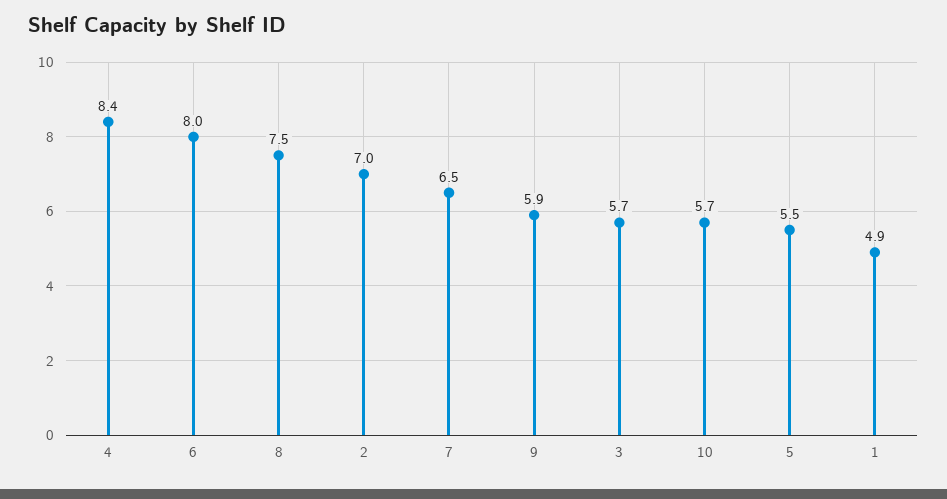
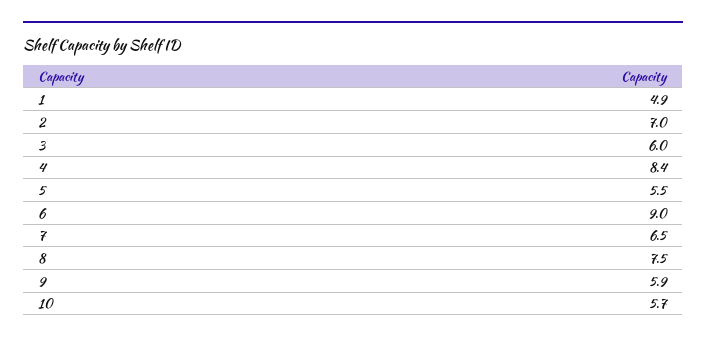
6: 8 -> 9
3: 5.7 -> 6

